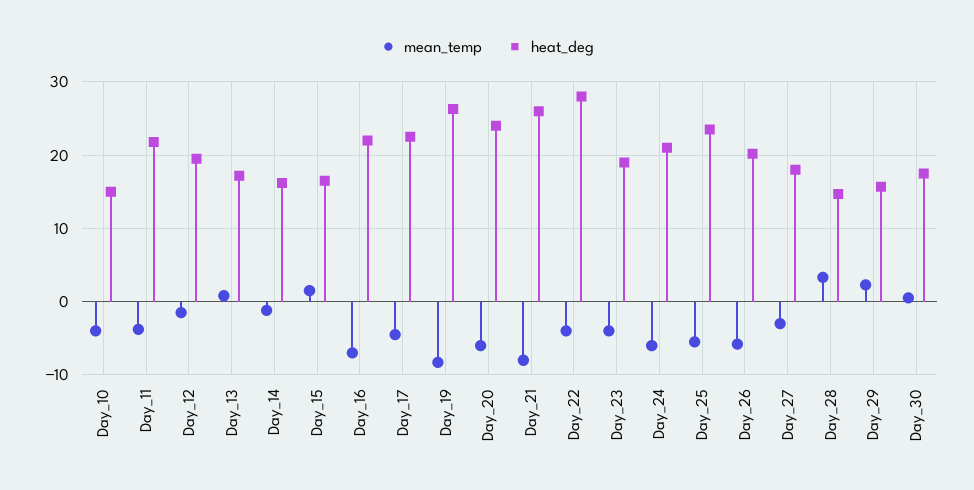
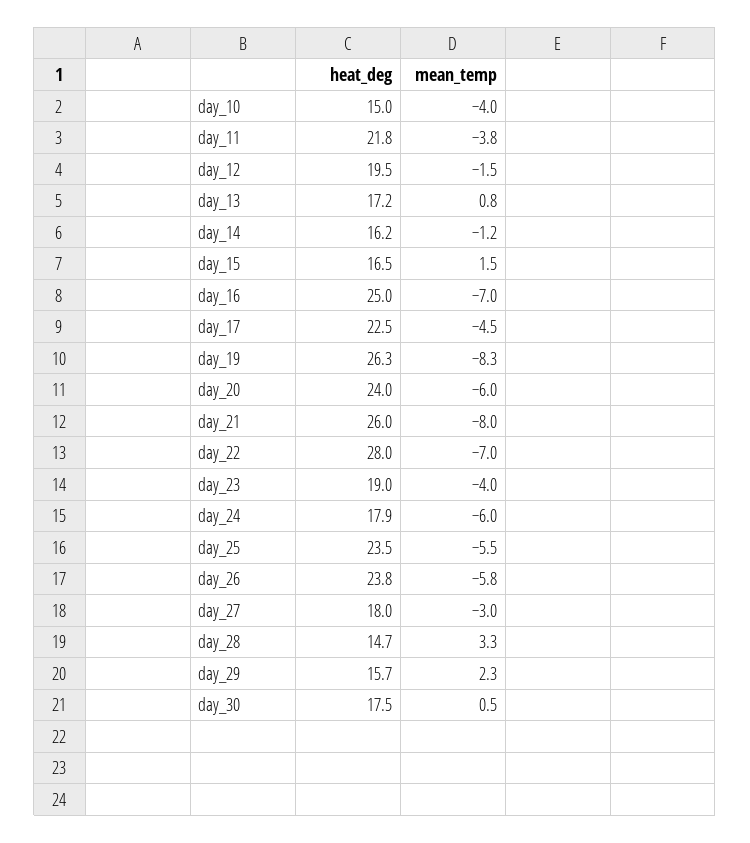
heat_deg, Day_16: 22 -> 25
mean_temp, Day_22: -4 -> -7
heat_deg, Day_24: 21 -> 17.9
heat_deg, Day_26: 20 -> 23.8

